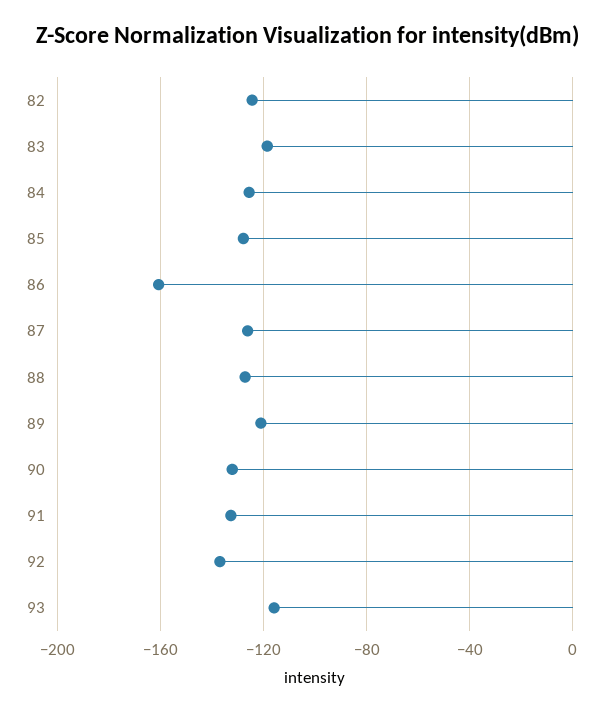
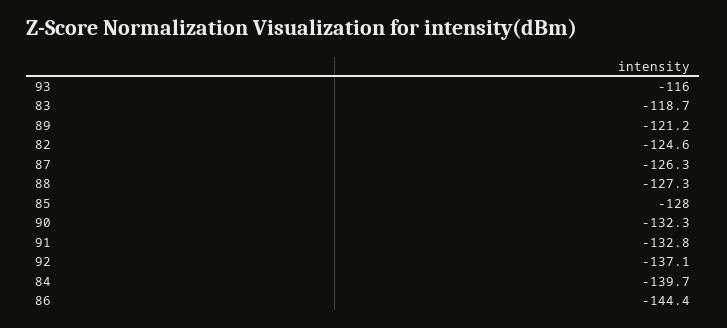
84: -125 -> -139.7
86: -160 -> -144.4

